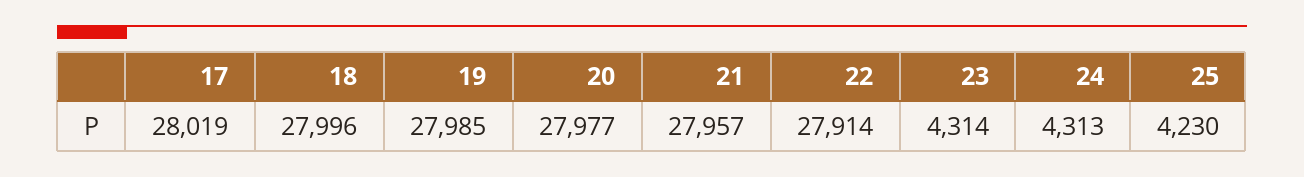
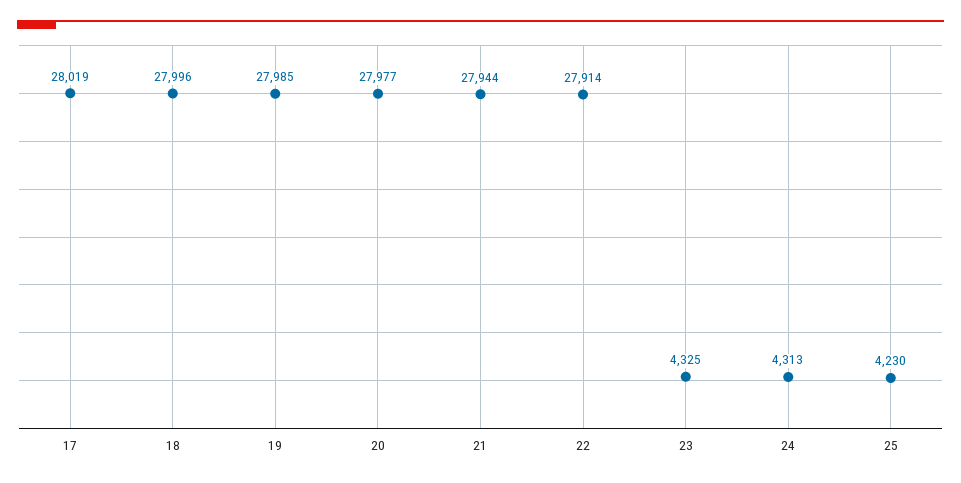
21: 27957 -> 27944
23: 4314 -> 4325

